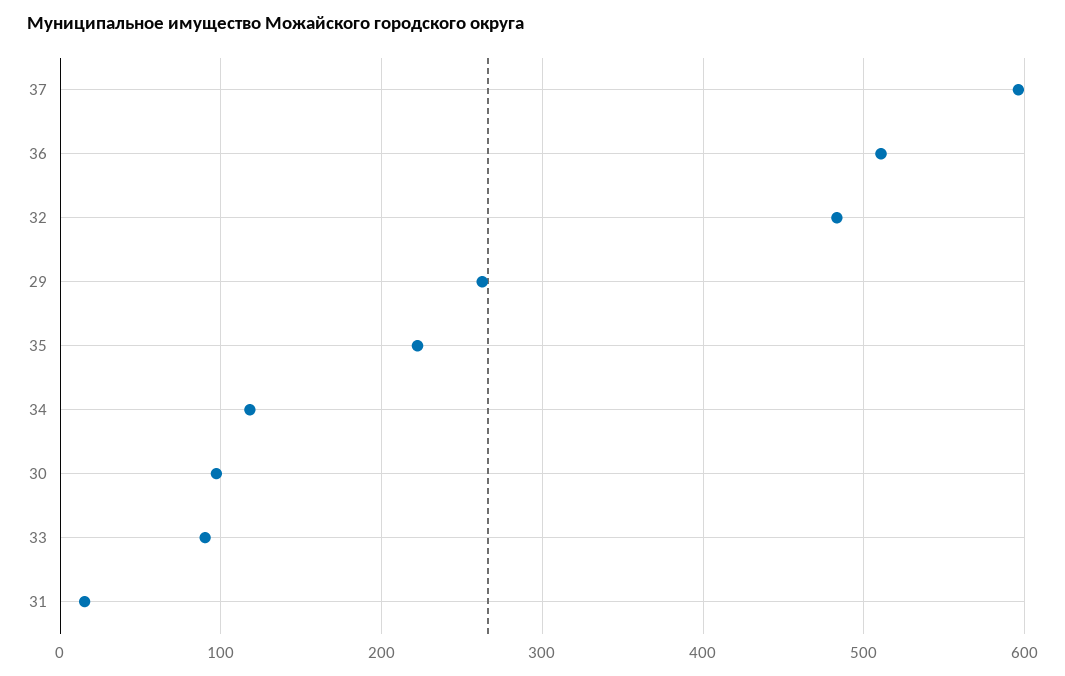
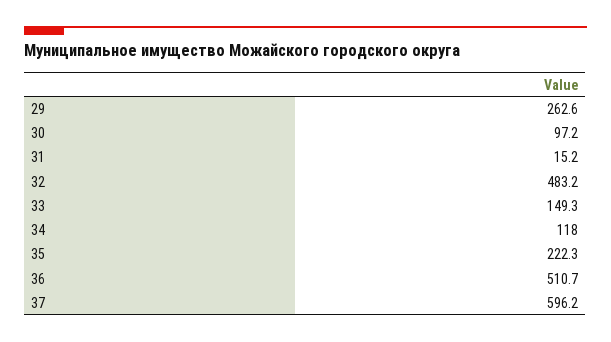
33: 90 -> 149.3

